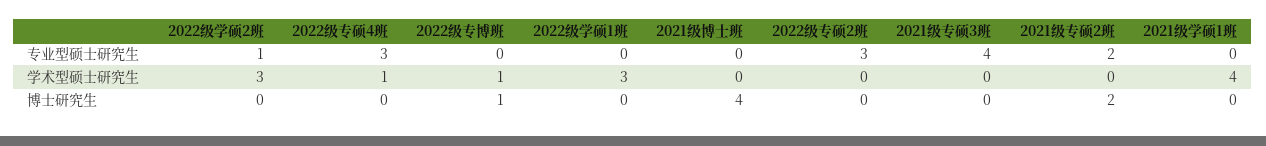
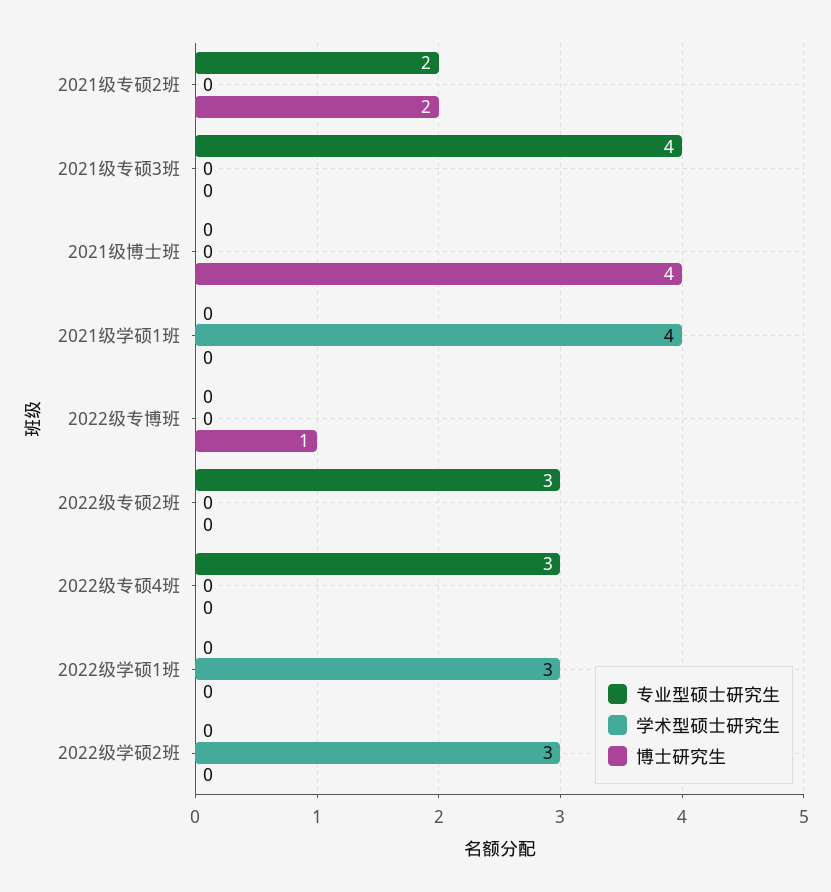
专业型硕士研究生, 2022级学硕2班: 1 -> 0
学术型硕士研究生, 2022级专硕4班: 1 -> 0
学术型硕士研究生, 2022级专博班: 1 -> 0

